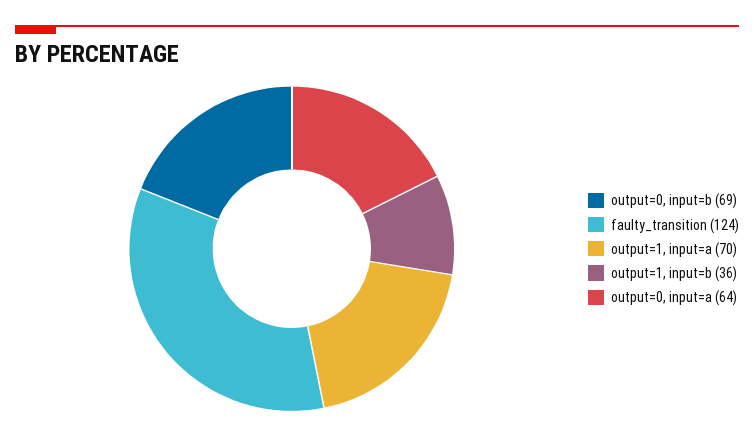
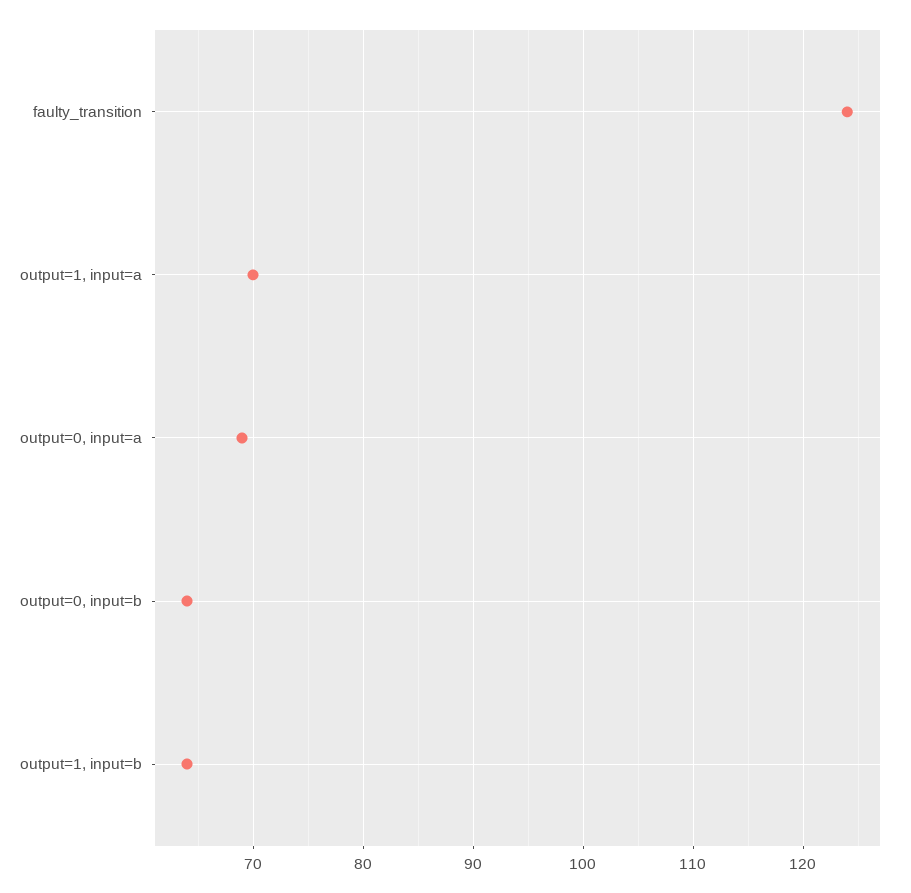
output=0, input=b: 69 -> 64
output=1, input=b: 36 -> 64
output=0, input=a: 64 -> 69

